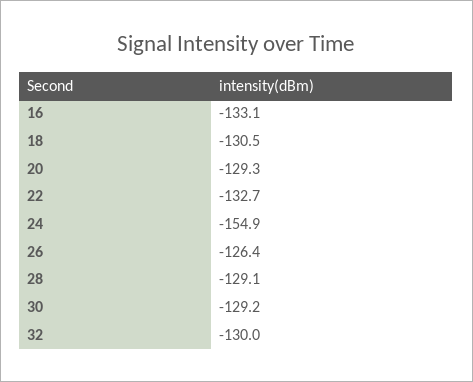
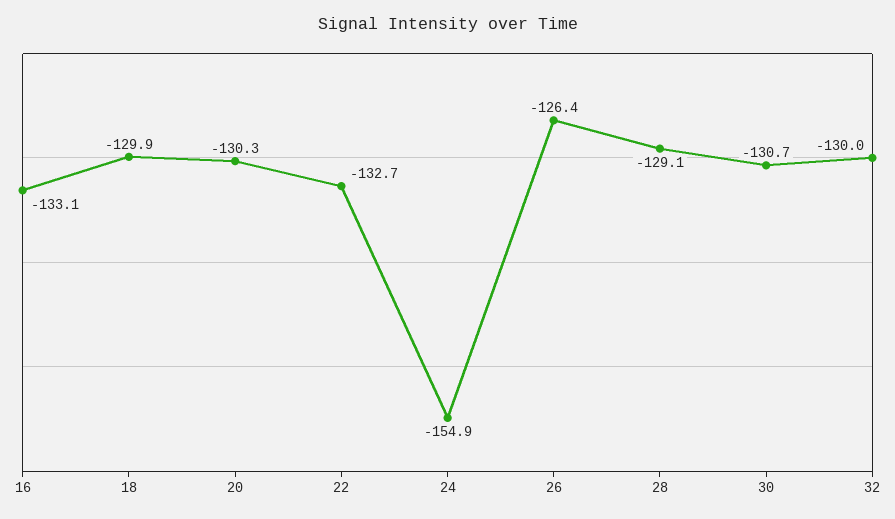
18: -130.5 -> -129.9
20: -129.3 -> -130.3
30: -129.2 -> -130.7

